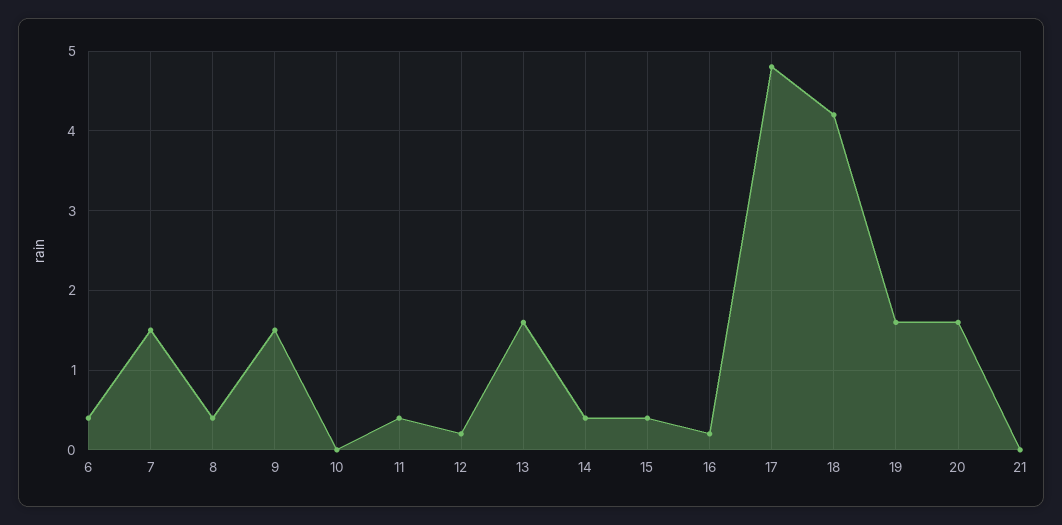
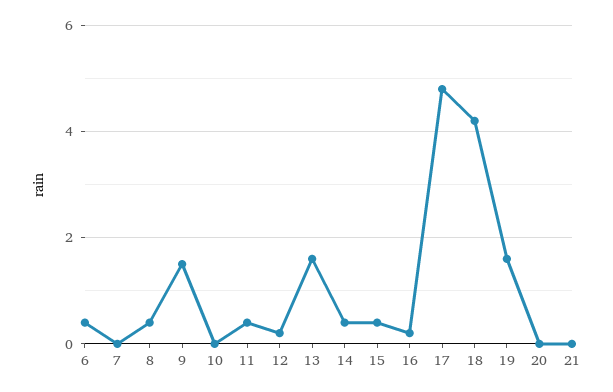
7: 1.5 -> 0
20: 1.6 -> 0

